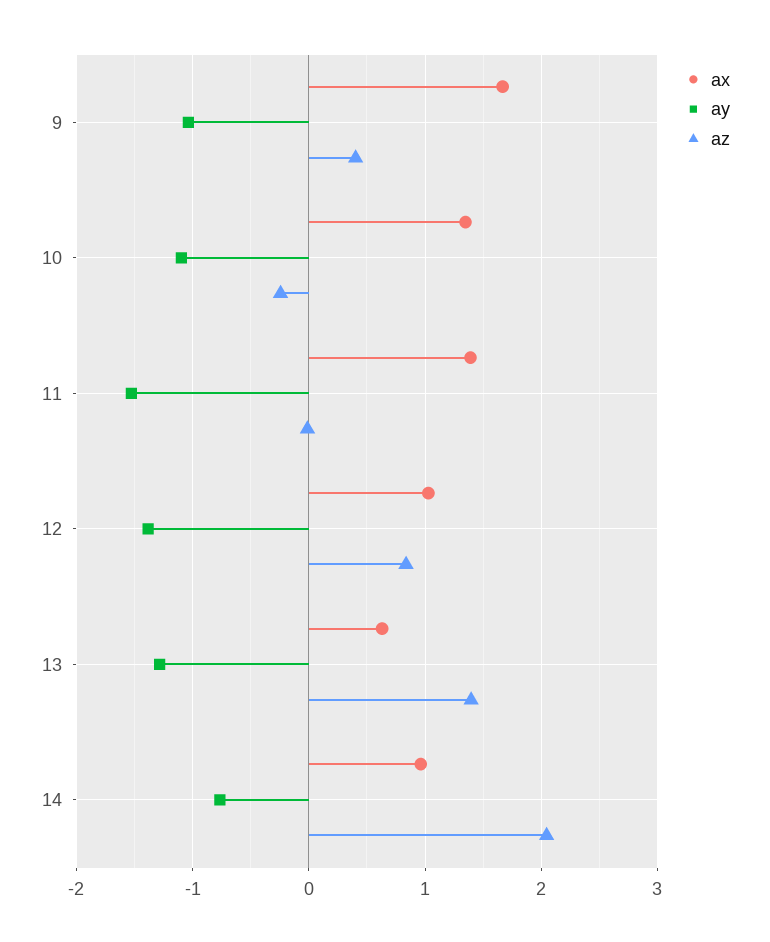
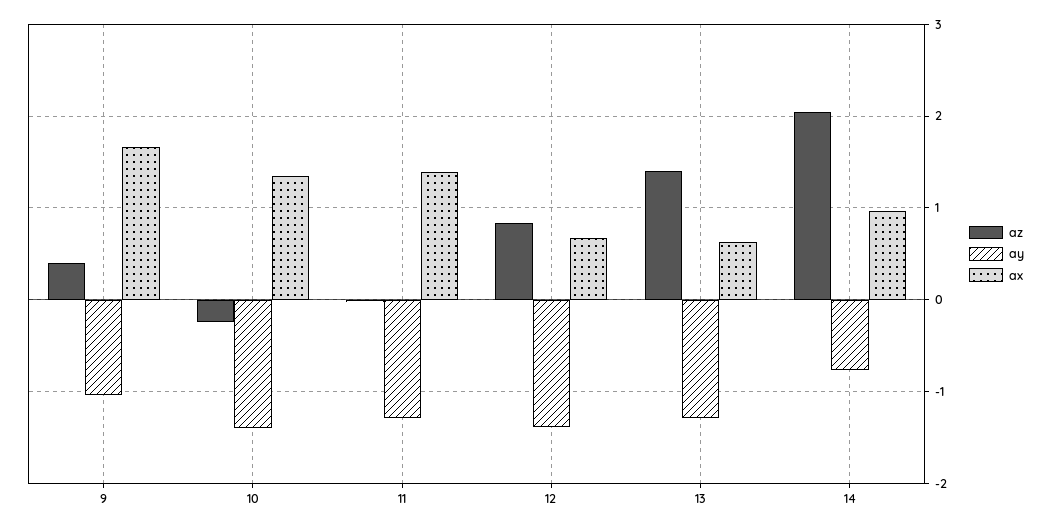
ay, 10: -1.1 -> -1.4
ay, 11: -1.5 -> -1.3
ax, 12: 1 -> 0.7

